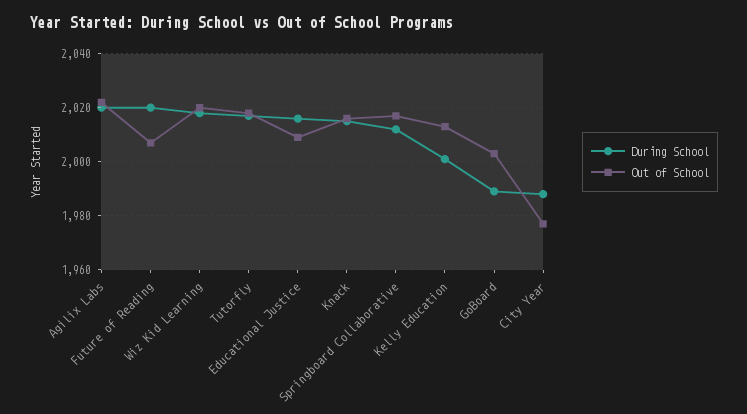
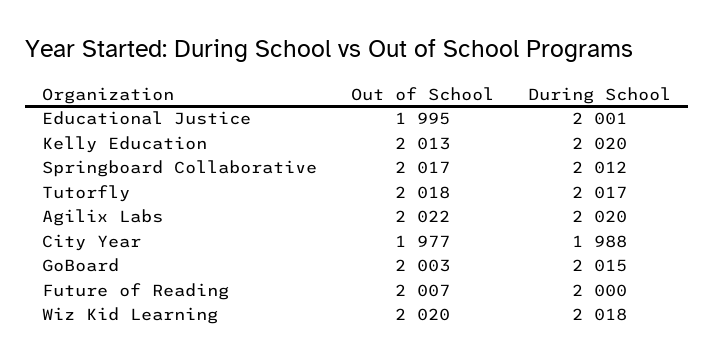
During School, Future of Reading: 2020 -> 2000
During School, Educational Justice: 2015 -> 2001
Out of School, Educational Justice: 2010 -> 1995
During School, Knack: 2015 -> none
Out of School, Knack: 2015 -> none
During School, Kelly Education: 2000 -> 2020
During School, GoBoard: 1990 -> 2015

